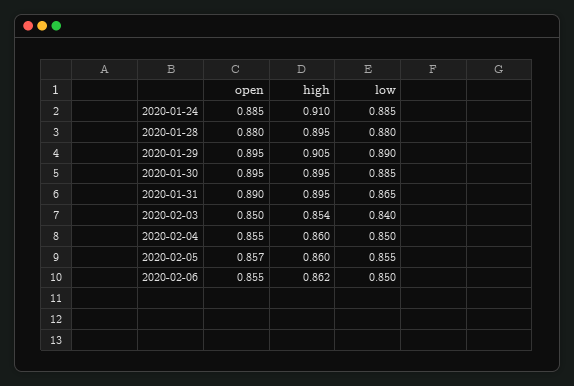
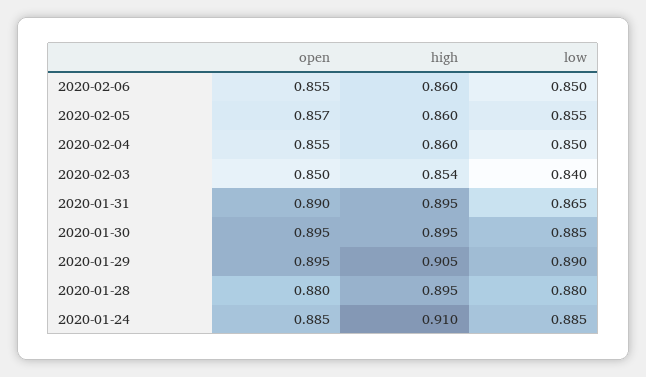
high, 2020-02-06: 0.862 -> 0.86

